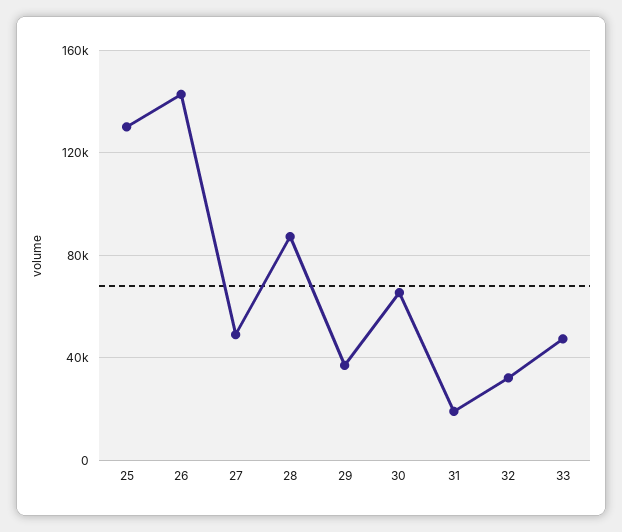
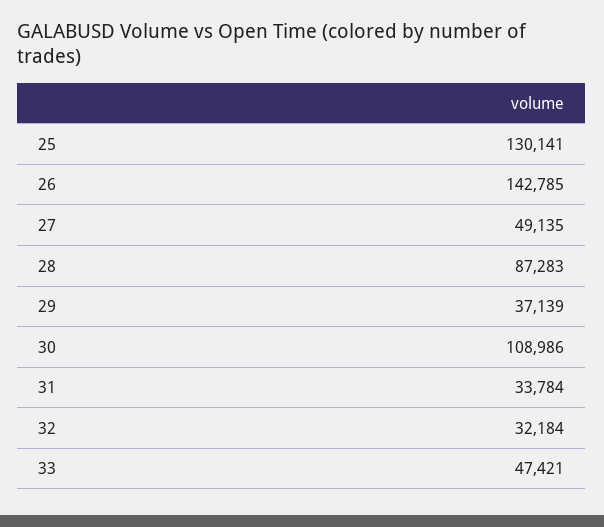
30: 65000 -> 108986
31: 20000 -> 33784

